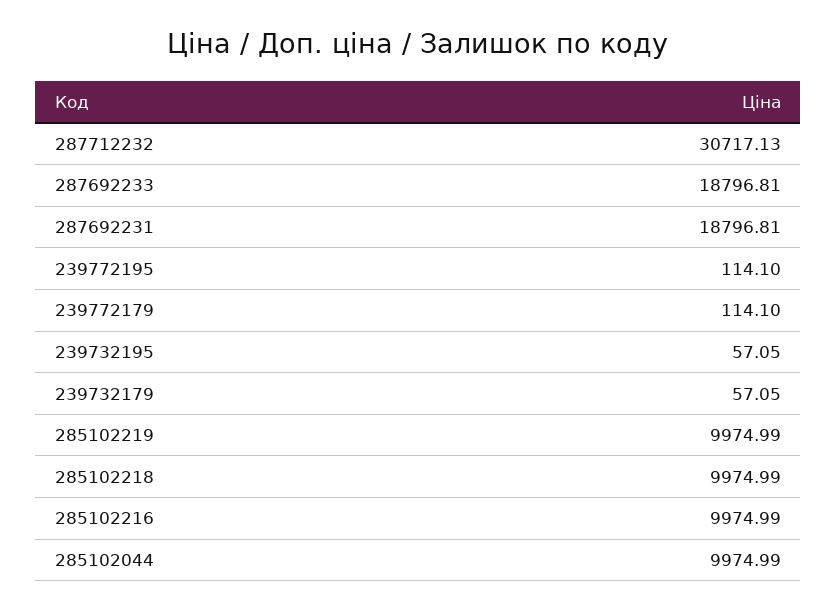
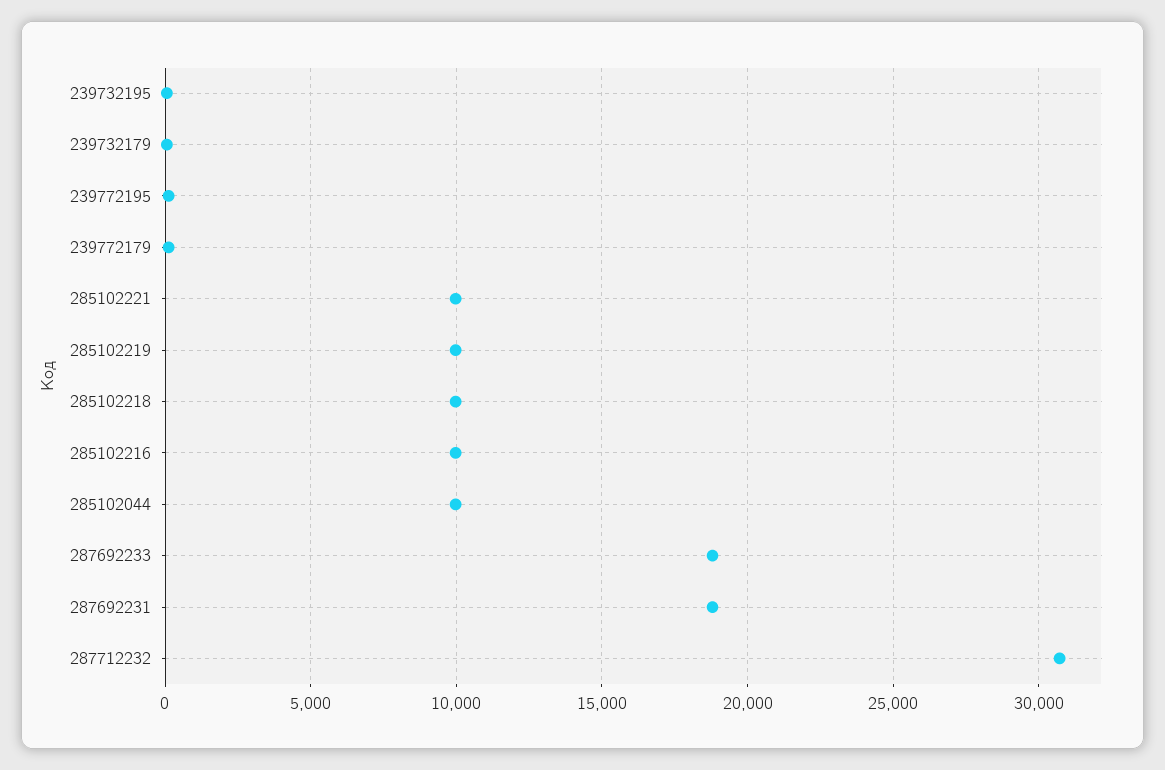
285102221: none -> 10000

